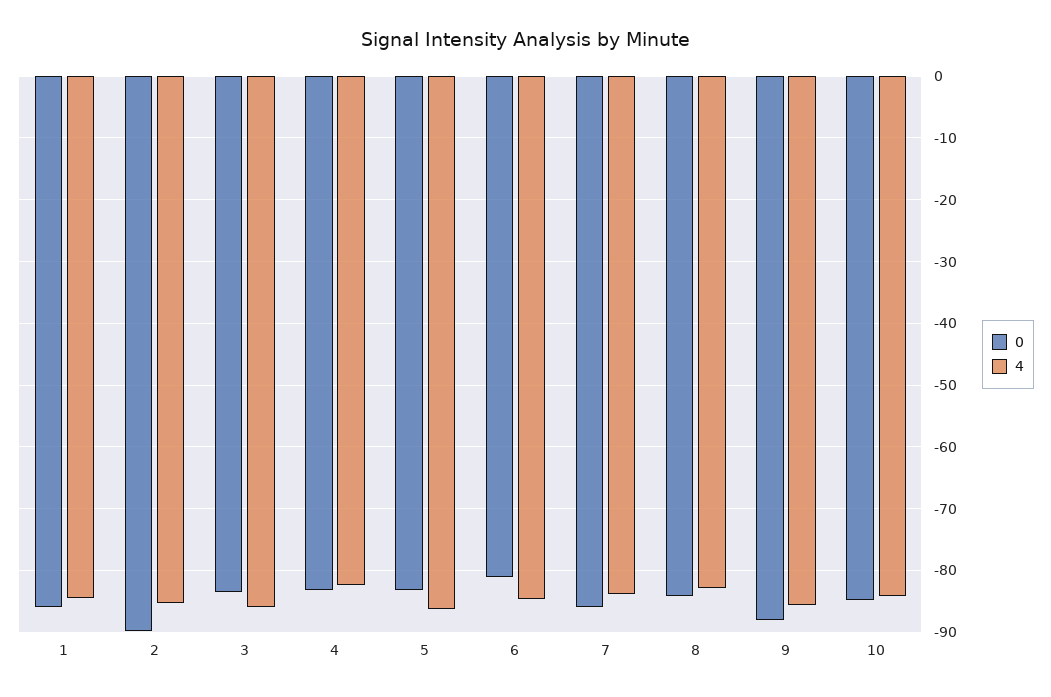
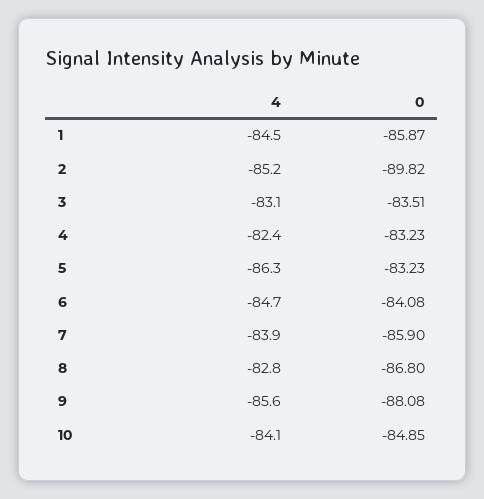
4, 3: -86 -> -83.1
0, 6: -81 -> -84.08
0, 8: -84 -> -86.8

